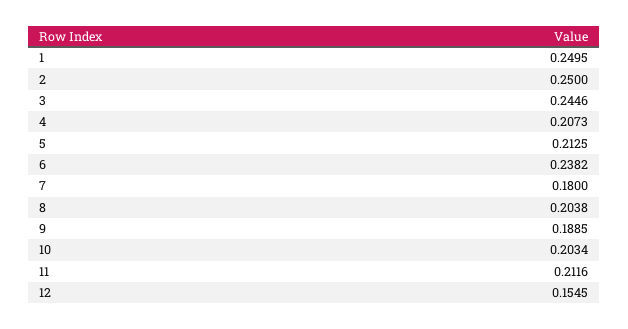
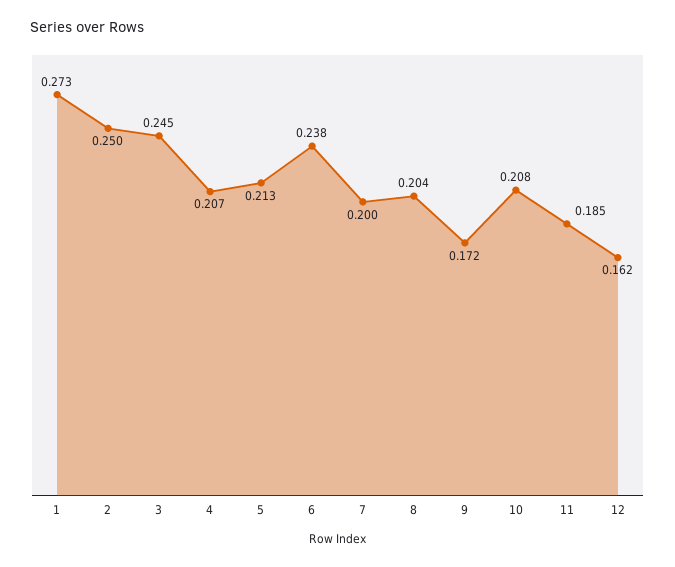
1: 0.2495 -> 0.273
7: 0.18 -> 0.2
9: 0.1885 -> 0.172
10: 0.2034 -> 0.208
11: 0.2116 -> 0.185
12: 0.1545 -> 0.162

